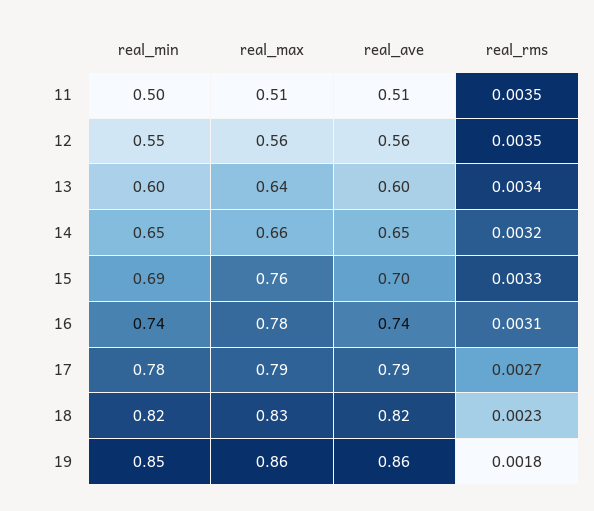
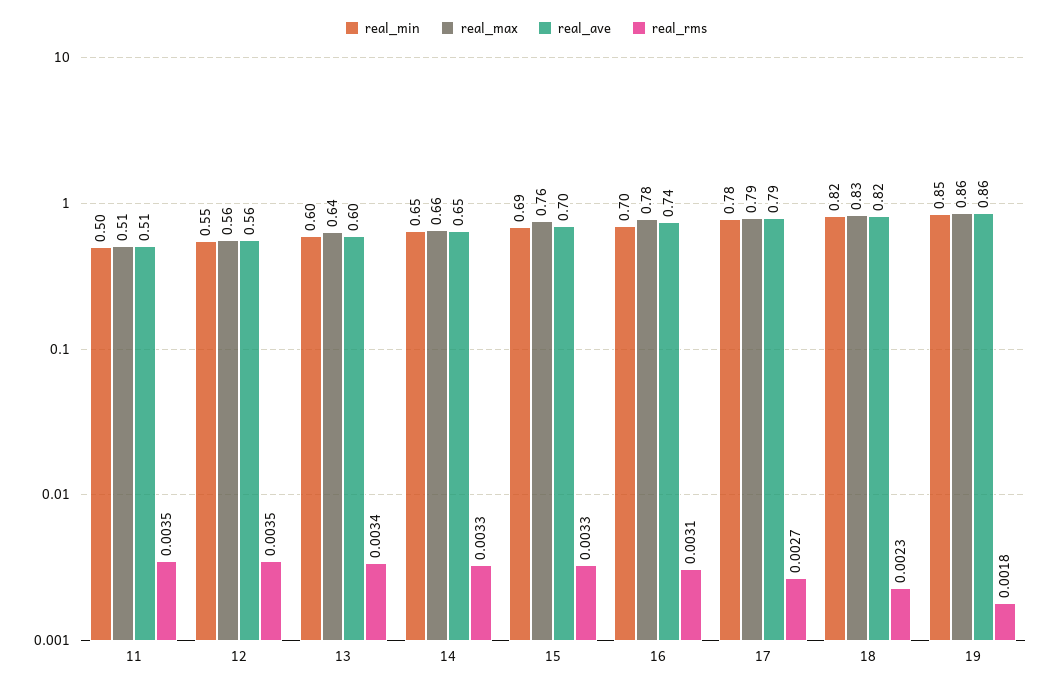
real_rms, 14: 0.0032 -> 0.0033
real_min, 16: 0.74 -> 0.7

